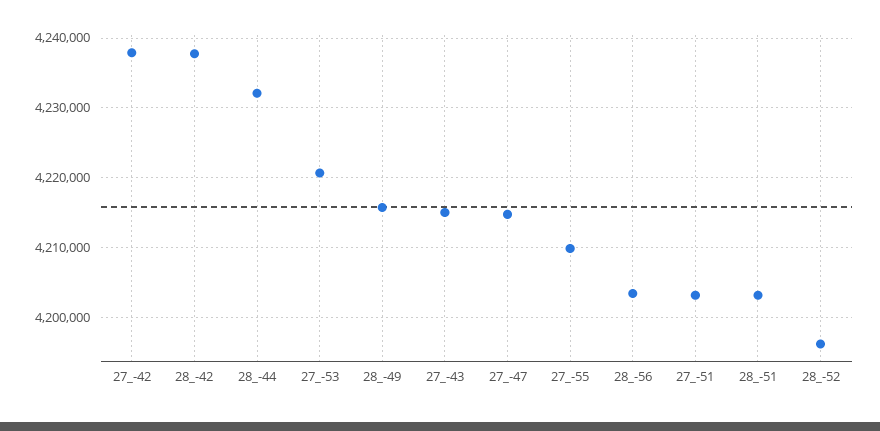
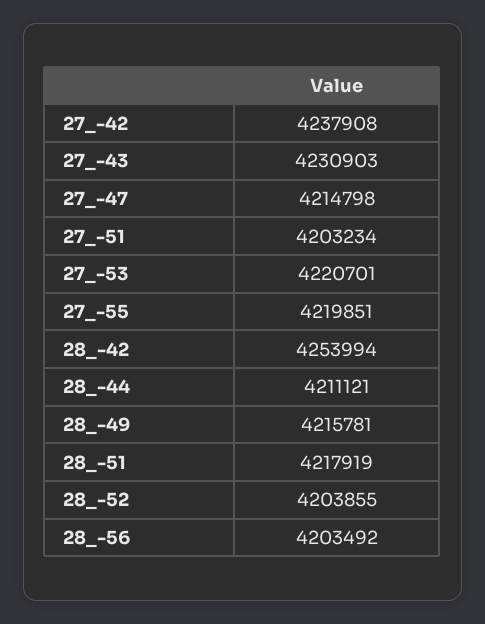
28_-42: 4238000 -> 4253994
28_-44: 4232000 -> 4211121
27_-43: 4215000 -> 4230903
27_-55: 4210000 -> 4219851
28_-51: 4203000 -> 4217919
28_-52: 4196000 -> 4203855

